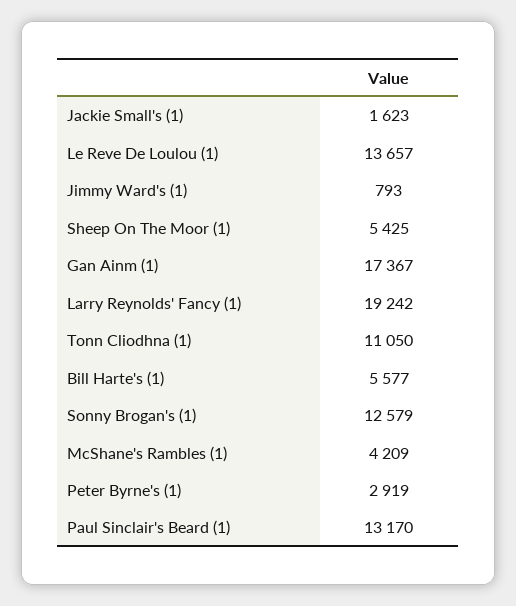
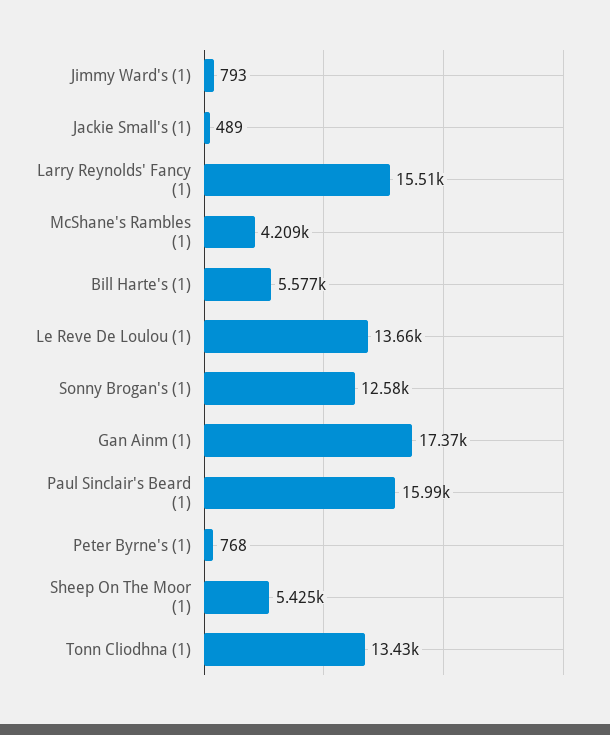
Jackie Small's (1): 1623 -> 489
Larry Reynolds' Fancy (1): 19242 -> 15510
Tonn Cliodhna (1): 11050 -> 13430
Peter Byrne's (1): 2919 -> 768
Paul Sinclair's Beard (1): 13170 -> 15990

